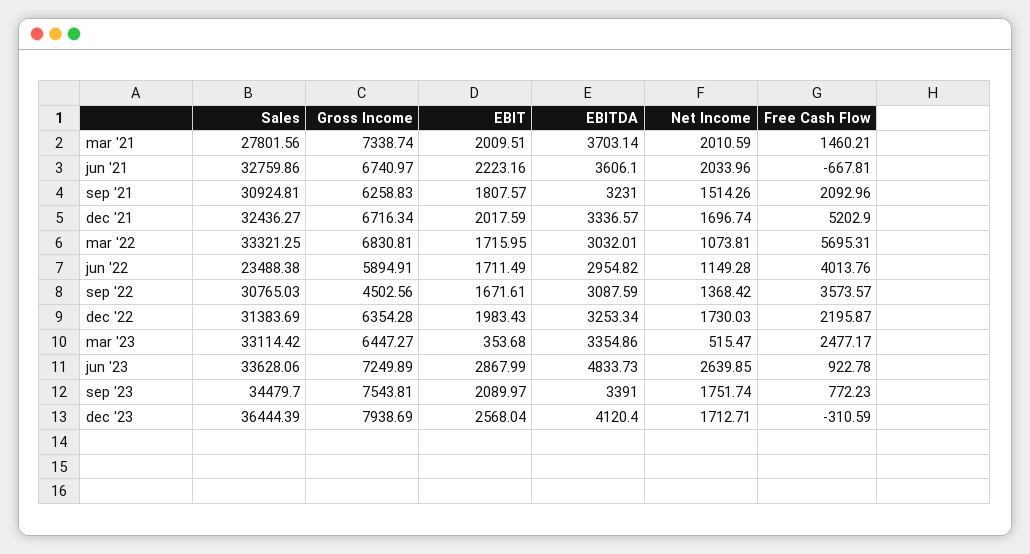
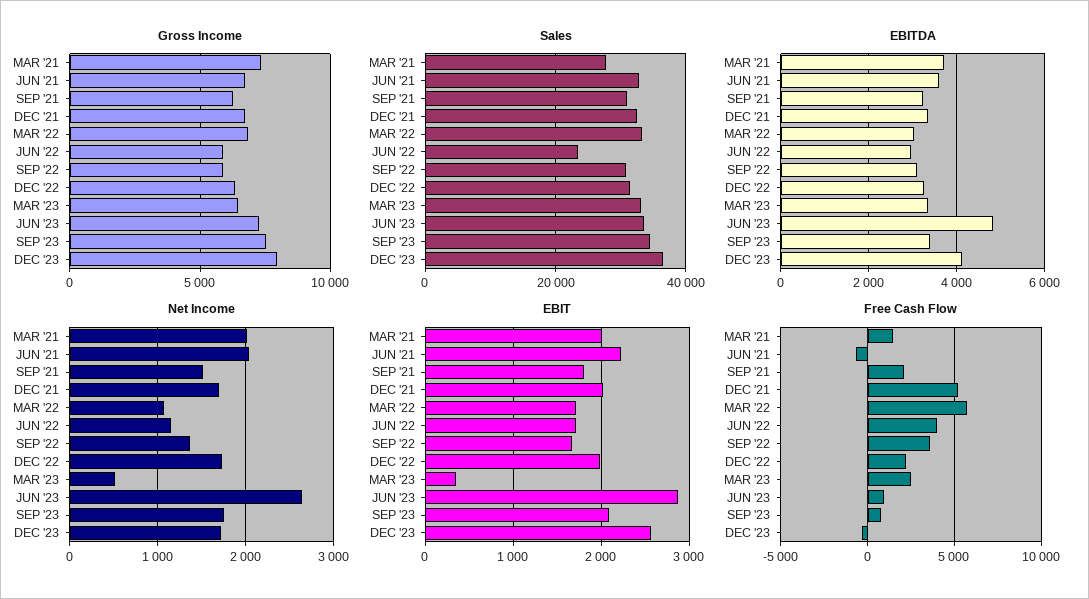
Gross Income, sep '22: 4502.56 -> 6000

